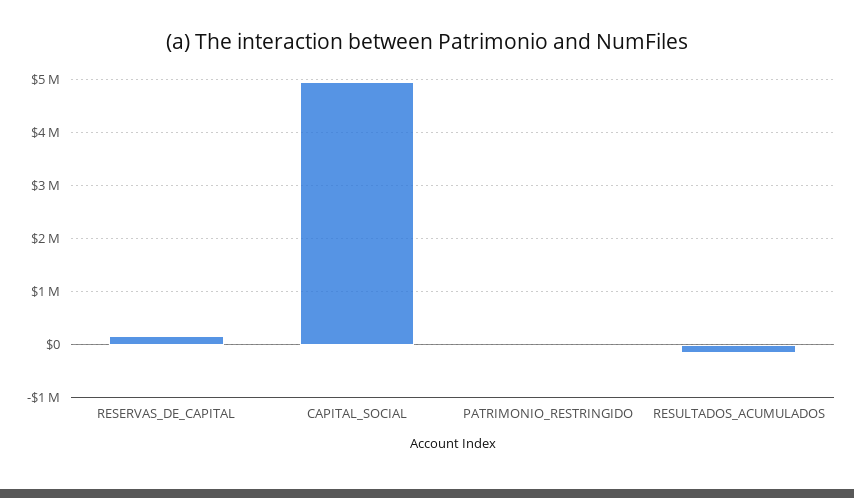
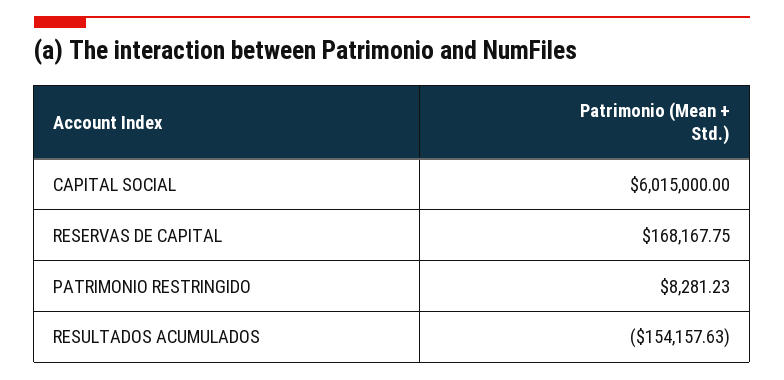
CAPITAL_SOCIAL: 5000000 -> 6015000

